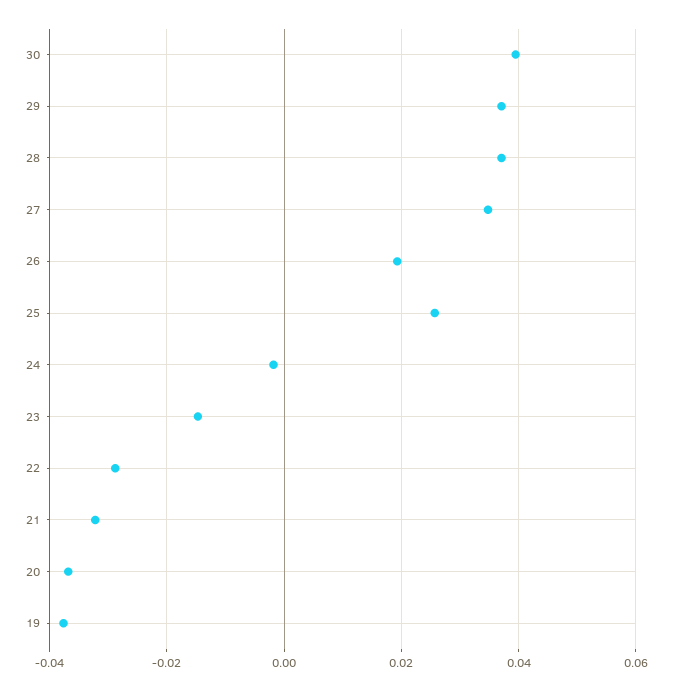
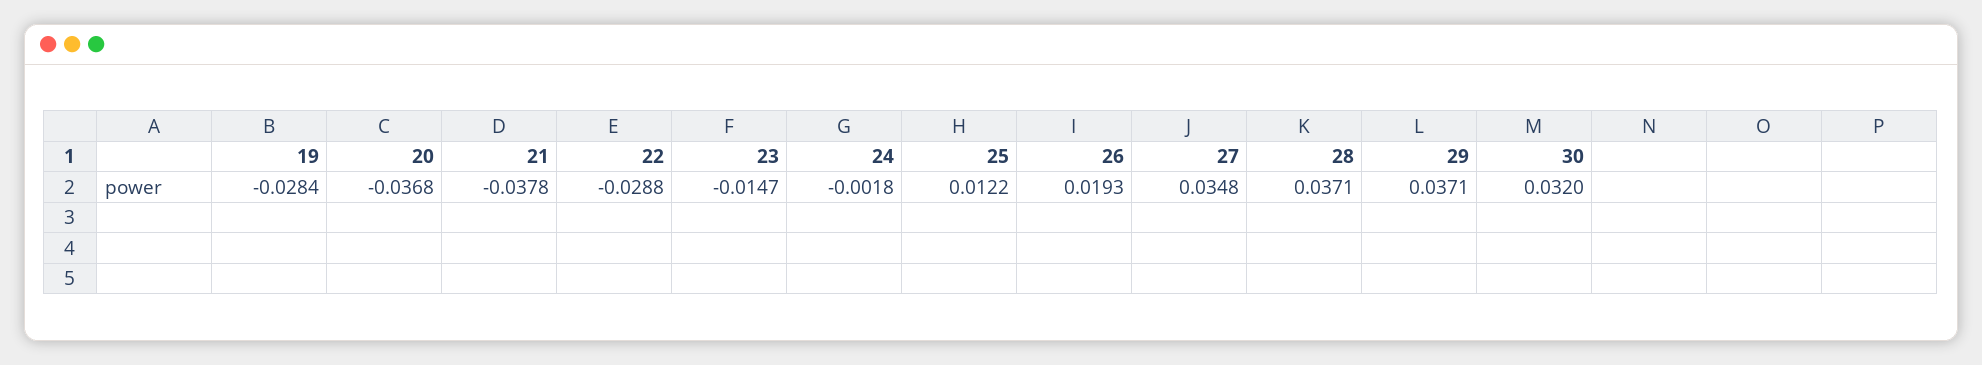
30: 0.04 -> 0.032
25: 0.026 -> 0.0122
21: -0.032 -> -0.0378
19: -0.038 -> -0.0284

